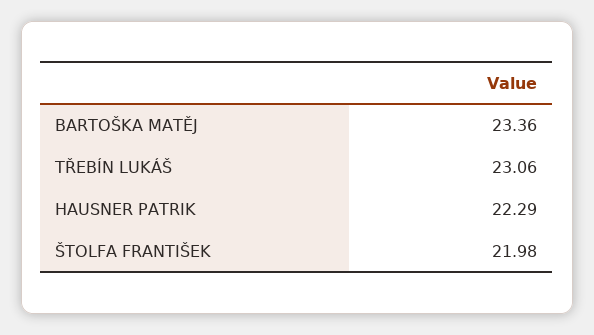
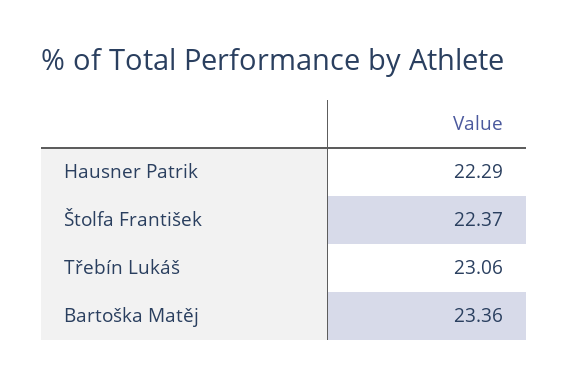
ŠTOLFA FRANTIŠEK: 21.98 -> 22.37

